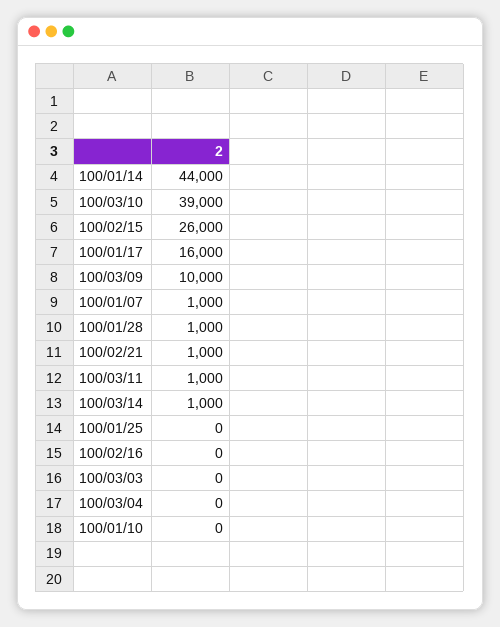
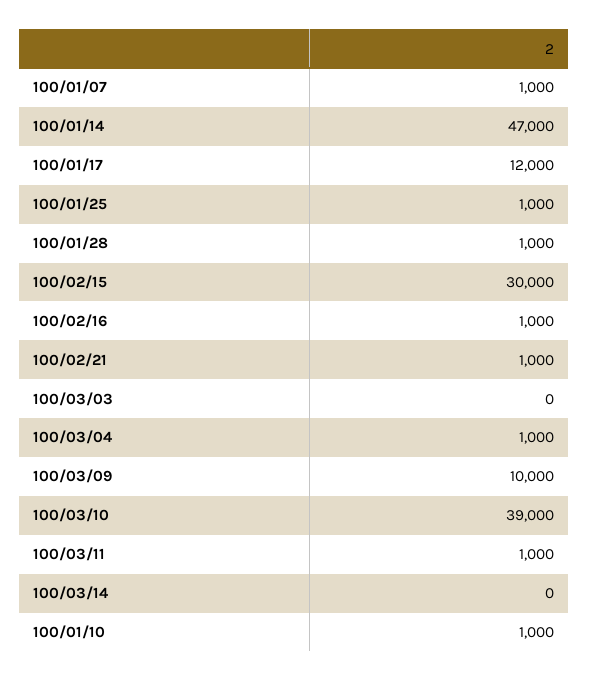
100/01/14: 44000 -> 47000
100/02/15: 26000 -> 30000
100/01/17: 16000 -> 12000
100/03/14: 1000 -> 0
100/01/25: 0 -> 1000
100/02/16: 0 -> 1000
100/03/04: 0 -> 1000
100/01/10: 0 -> 1000

